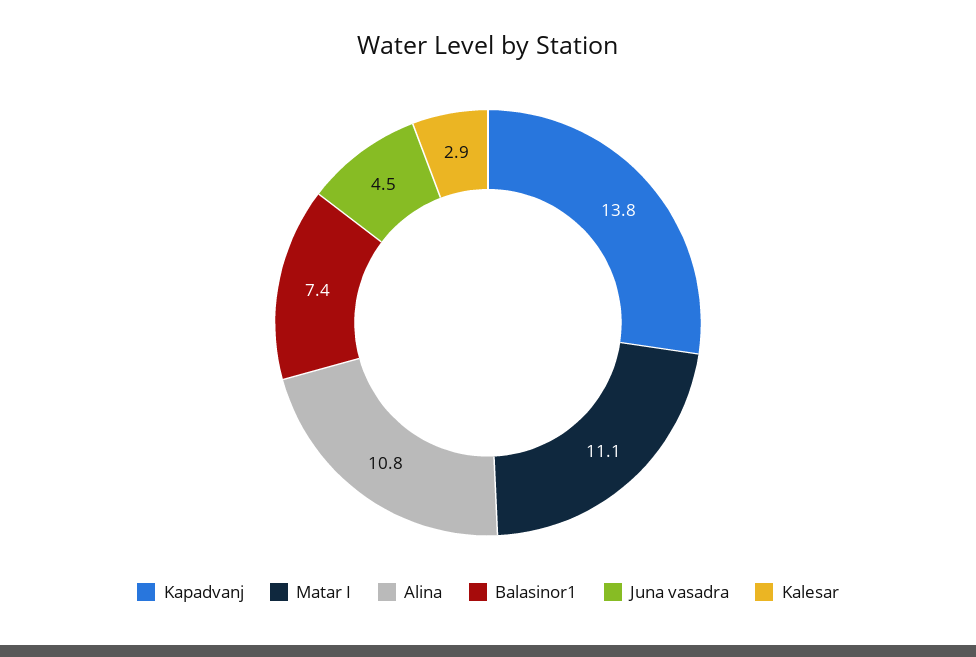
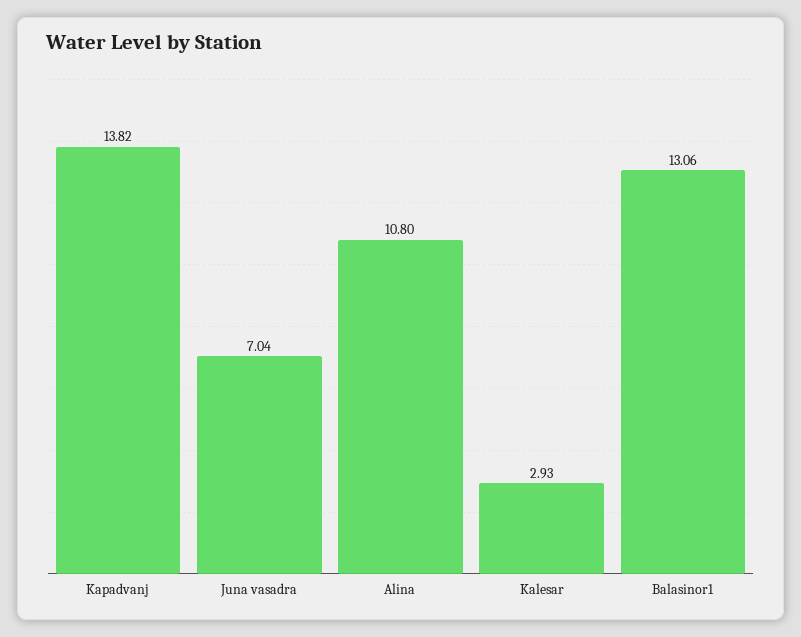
Matar I: 11.1 -> none
Balasinor1: 7.4 -> 13.06
Juna vasadra: 4.5 -> 7.04

